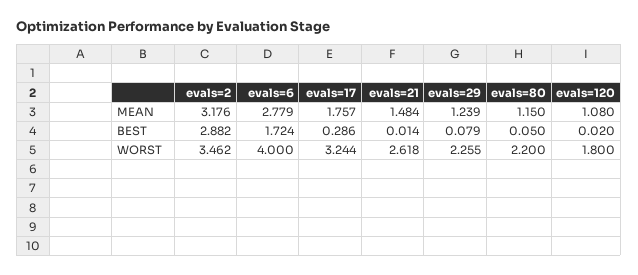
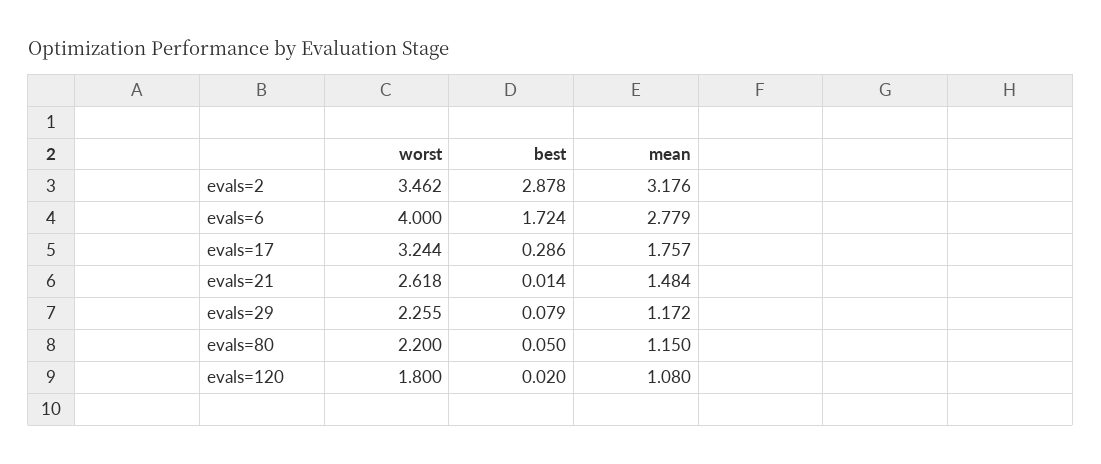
evals=29, MEAN: 1.239 -> 1.172
evals=2, BEST: 2.882 -> 2.878

